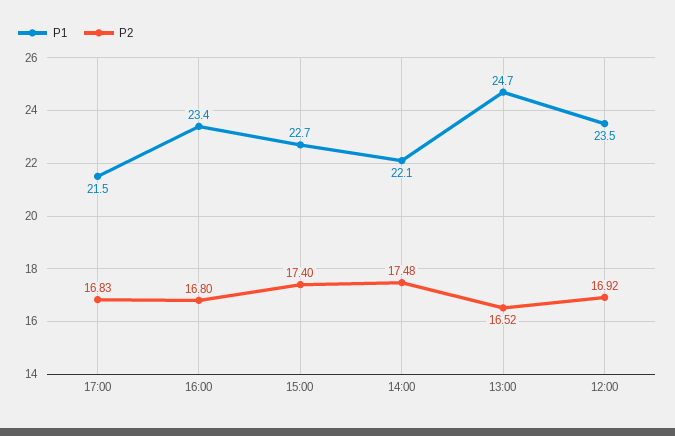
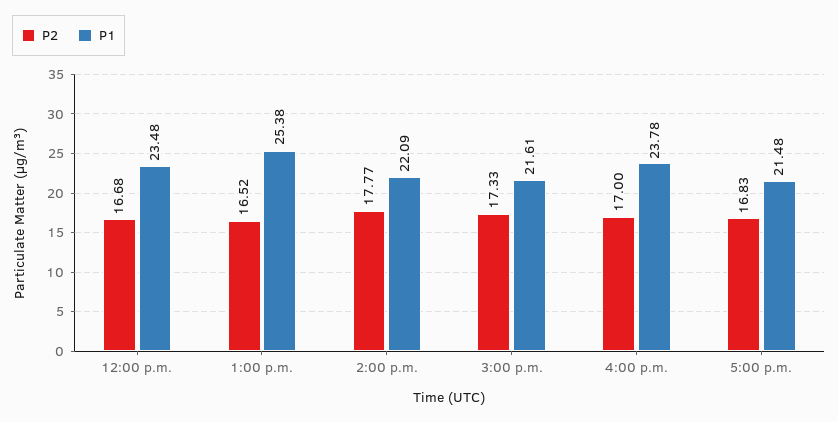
P1, 16:00: 23.4 -> 23.78
P2, 16:00: 16.8 -> 17
P1, 15:00: 22.7 -> 21.61
P2, 15:00: 17.4 -> 17.33
P2, 14:00: 17.48 -> 17.77
P1, 13:00: 24.7 -> 25.38
P2, 12:00: 16.92 -> 16.68

